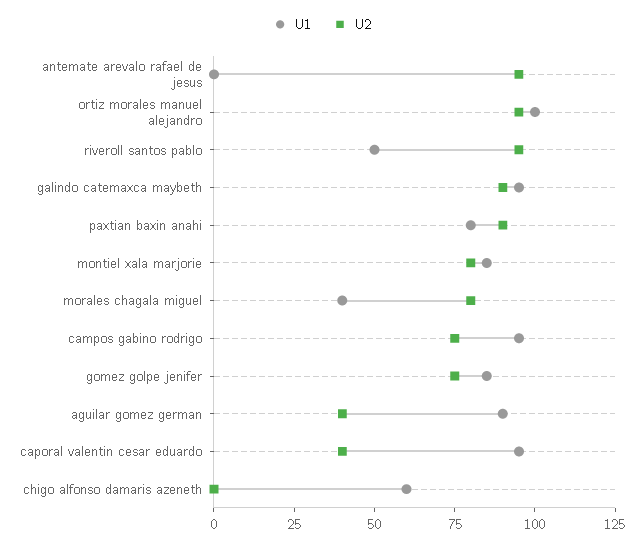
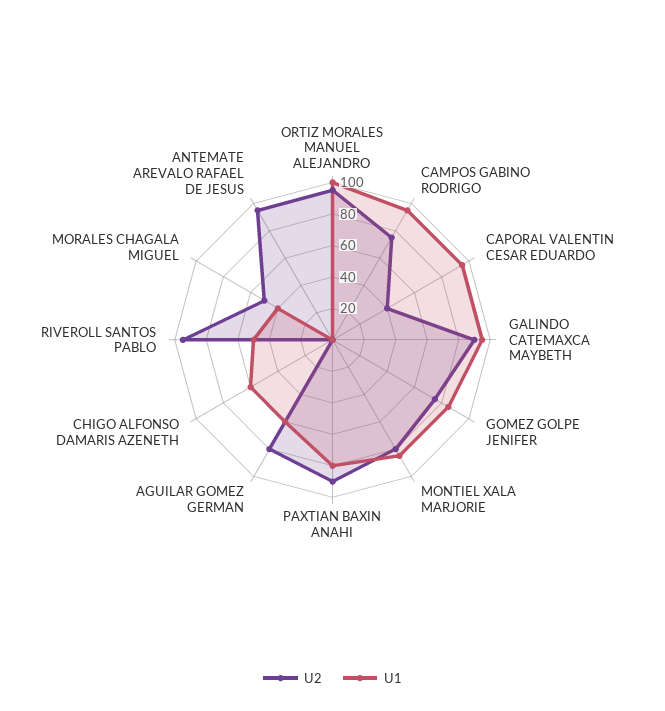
U2, morales chagala miguel: 80 -> 50
U1, aguilar gomez german: 90 -> 60
U2, aguilar gomez german: 40 -> 80

